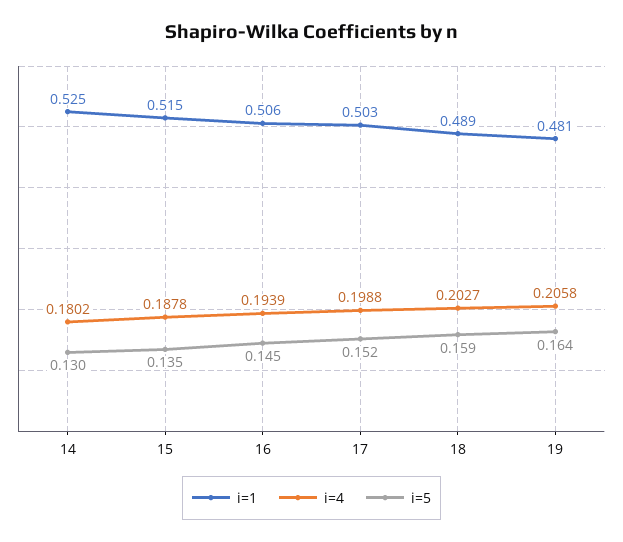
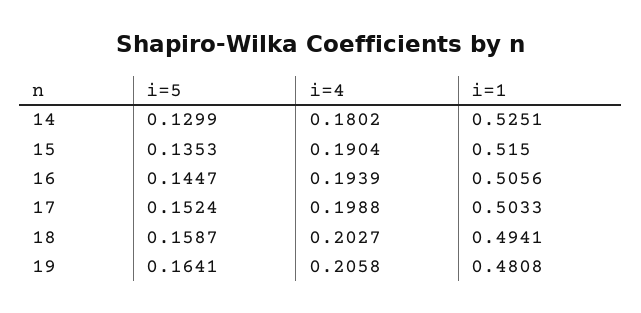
i=4, 15: 0.1878 -> 0.1904
i=1, 18: 0.489 -> 0.4941

